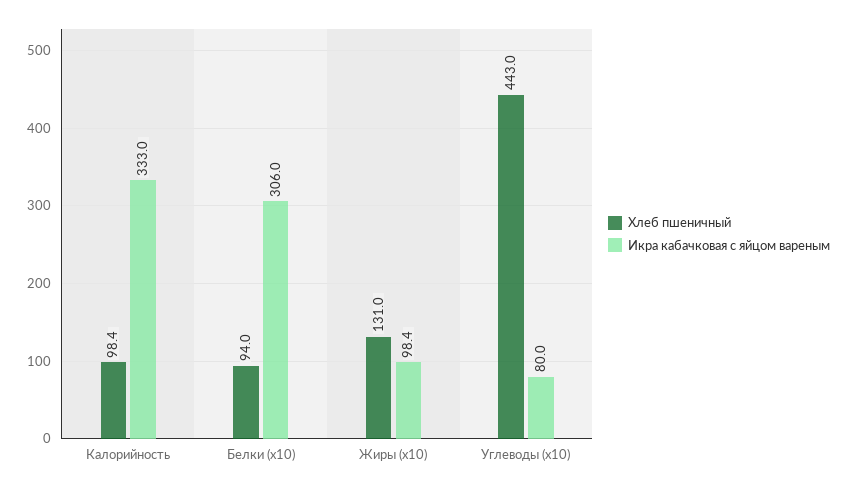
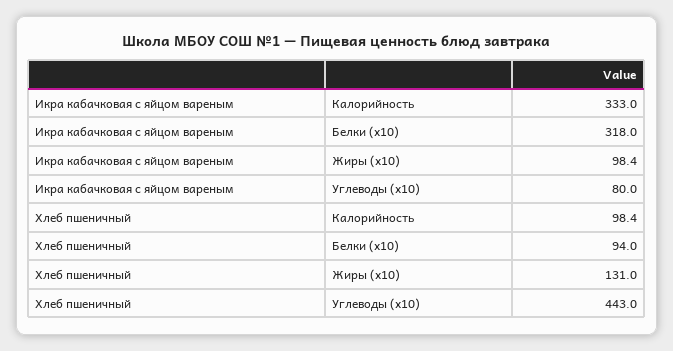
Икра кабачковая с яйцом вареным, Белки (x10): 306 -> 318

